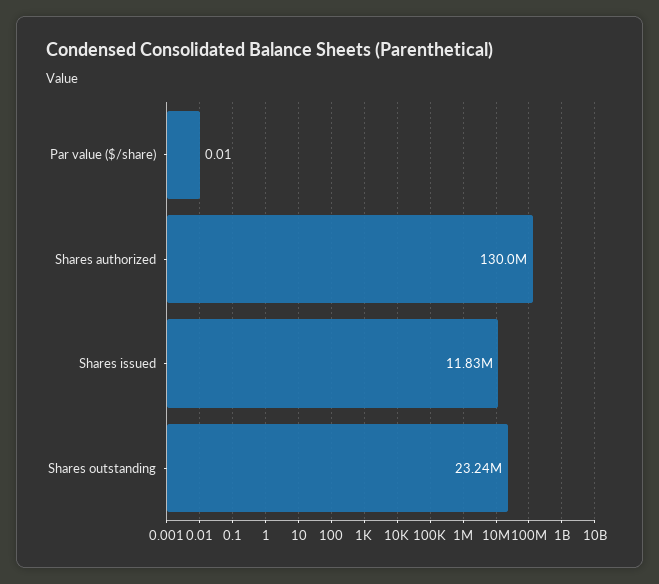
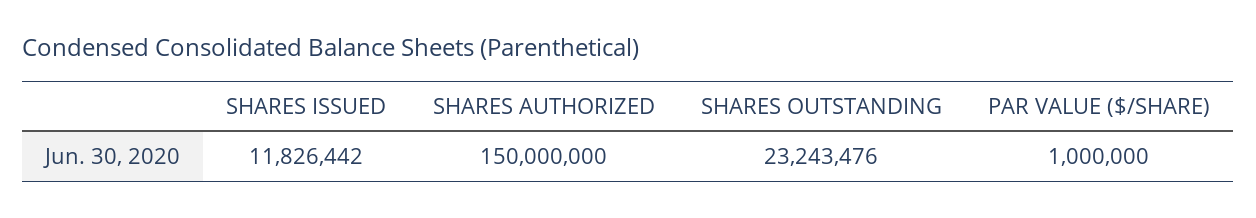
Par value ($/share): 0.01 -> 1000000
Shares authorized: 130000000 -> 150000000

